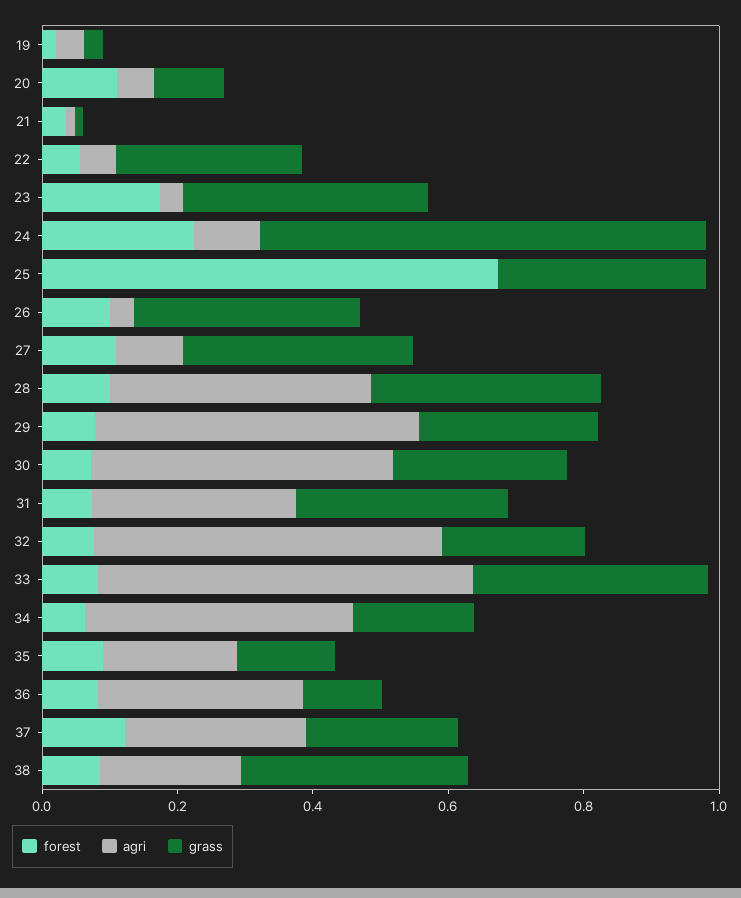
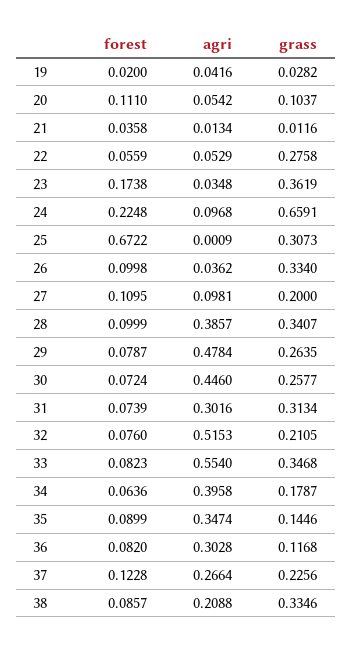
grass, 27: 0.35 -> 0.2
agri, 35: 0.2 -> 0.3474

